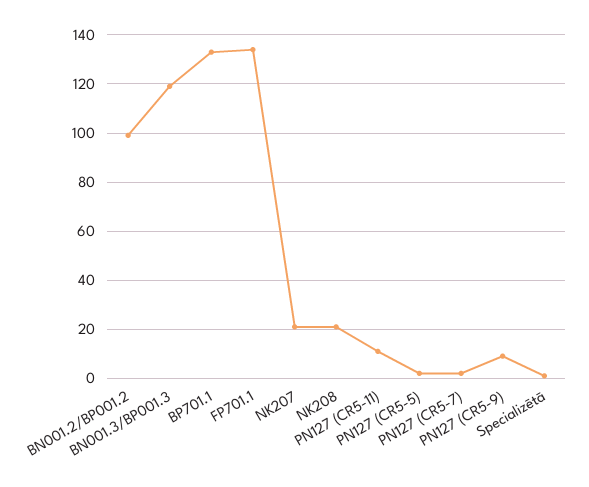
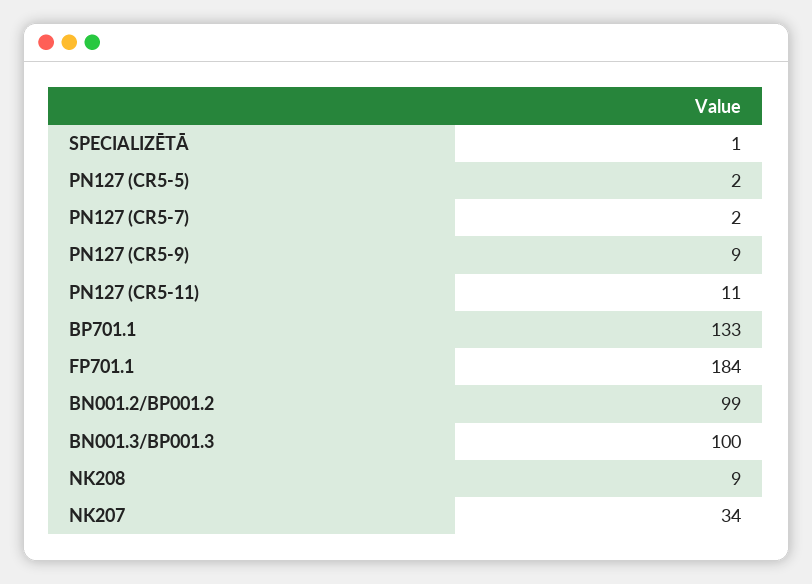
BN001.3/BP001.3: 120 -> 100
FP701.1: 135 -> 184
NK207: 20 -> 34
NK208: 20 -> 9

